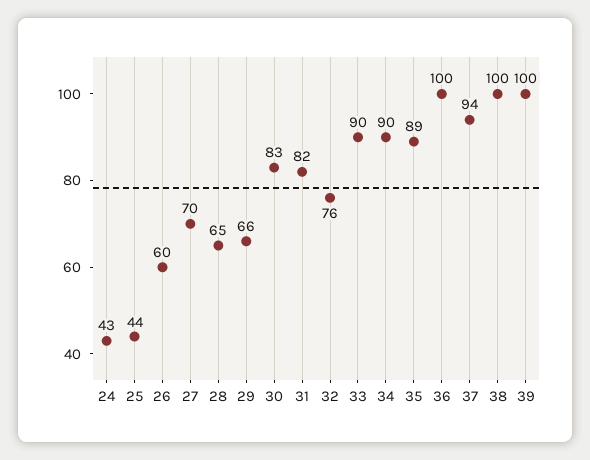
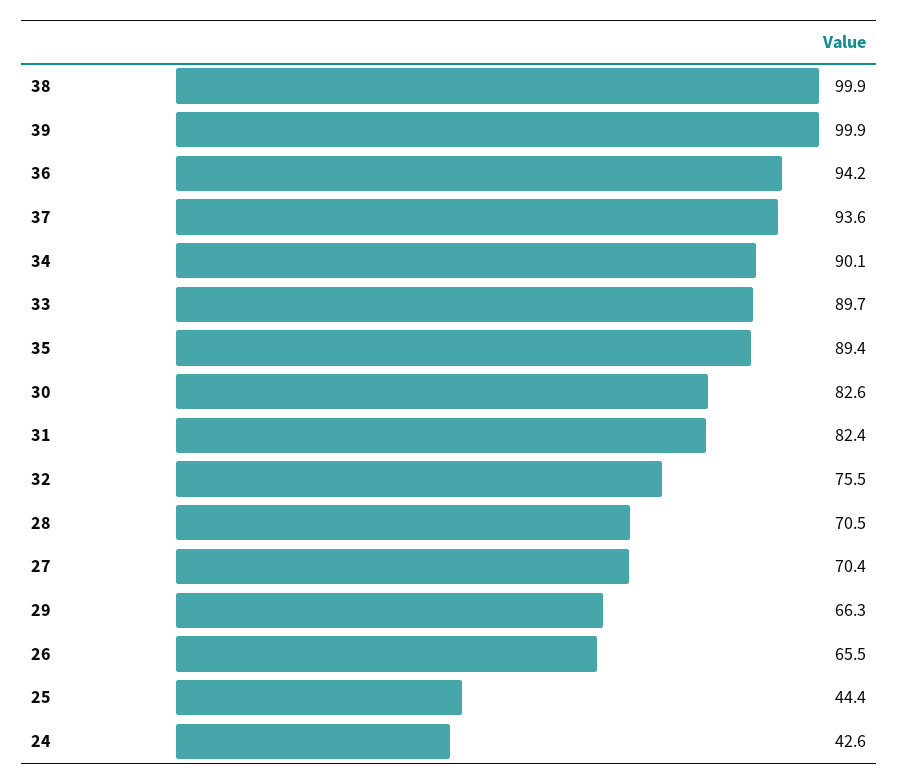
26: 60 -> 65.5
28: 65 -> 70.5
36: 100 -> 94.2

